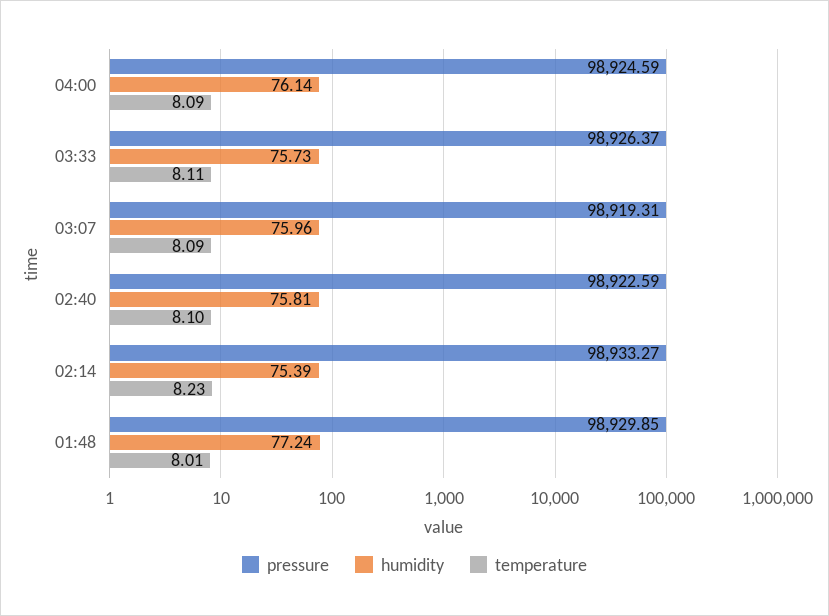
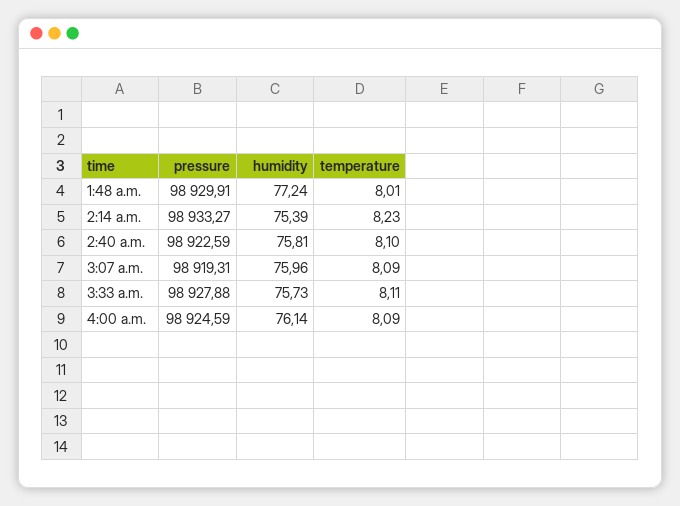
pressure, 03:33: 98926.37 -> 98927.88
pressure, 01:48: 98929.85 -> 98929.91

